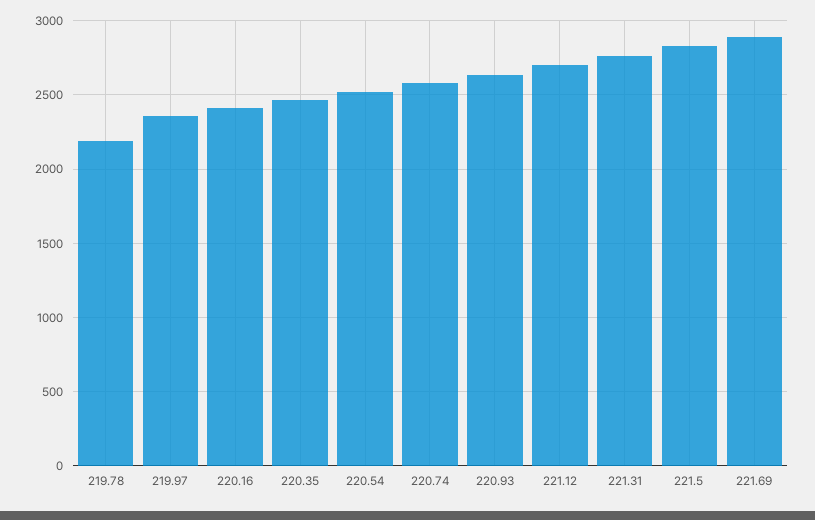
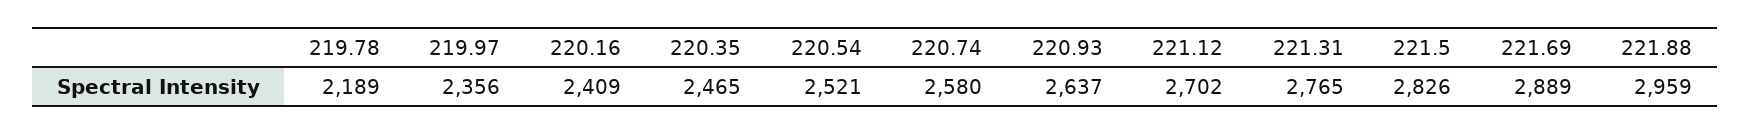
221.88: none -> 2959

